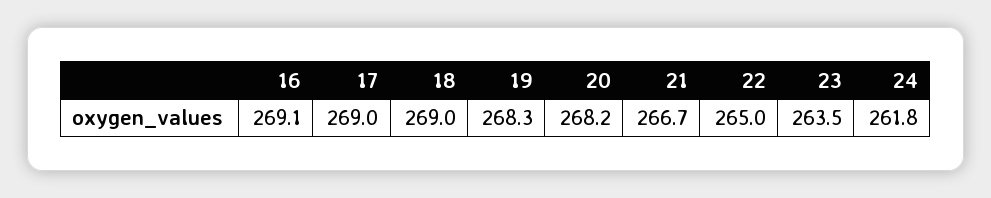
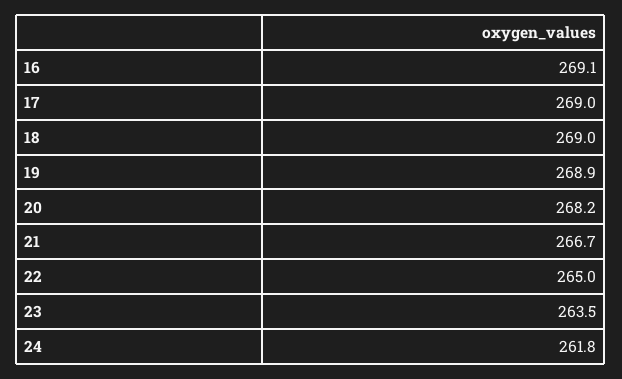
19: 268.3 -> 268.9

